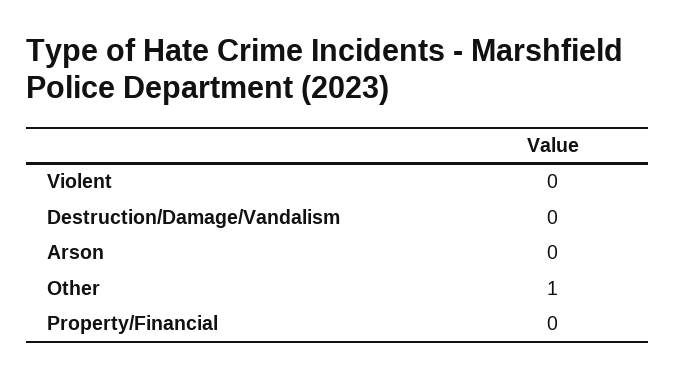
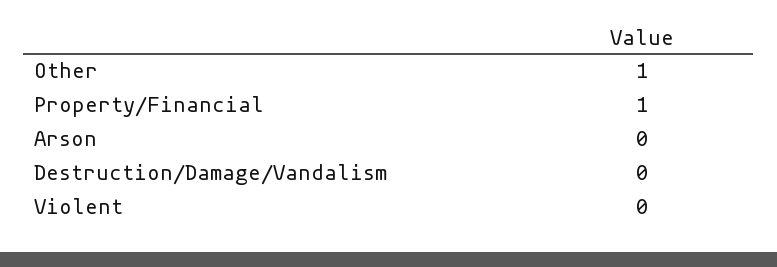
Property/Financial: 0 -> 1

